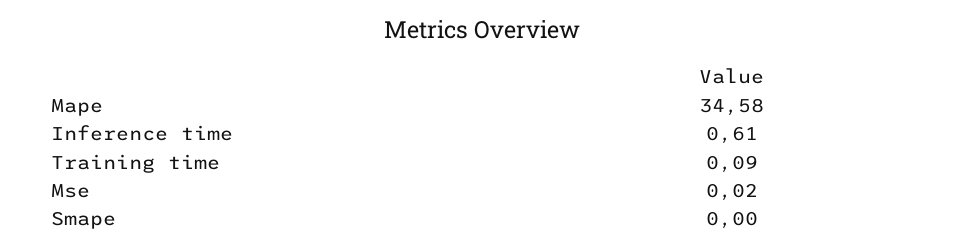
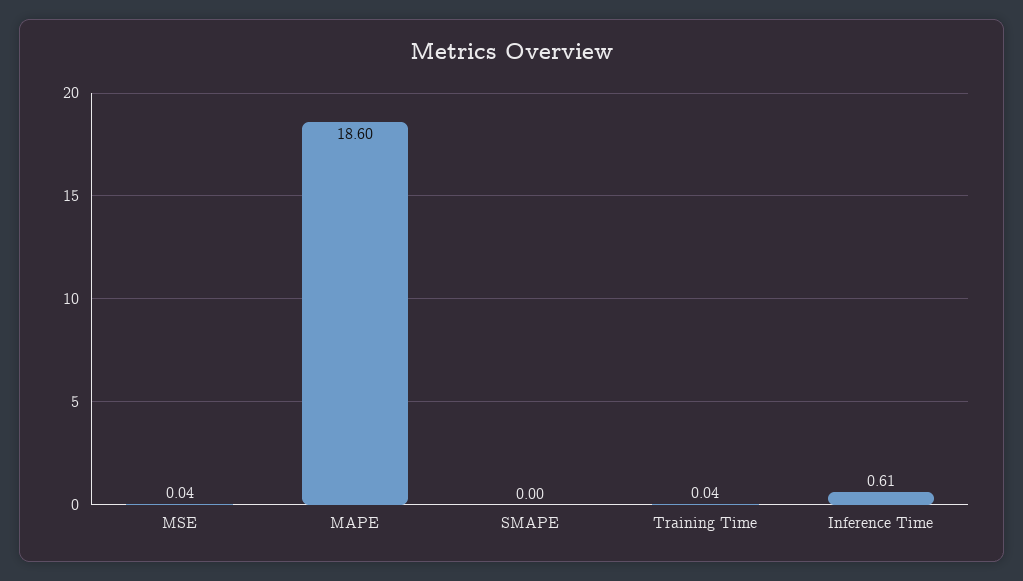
Mape: 34.58 -> 18.6
Training time: 0.09 -> 0.04
Mse: 0.02 -> 0.04

